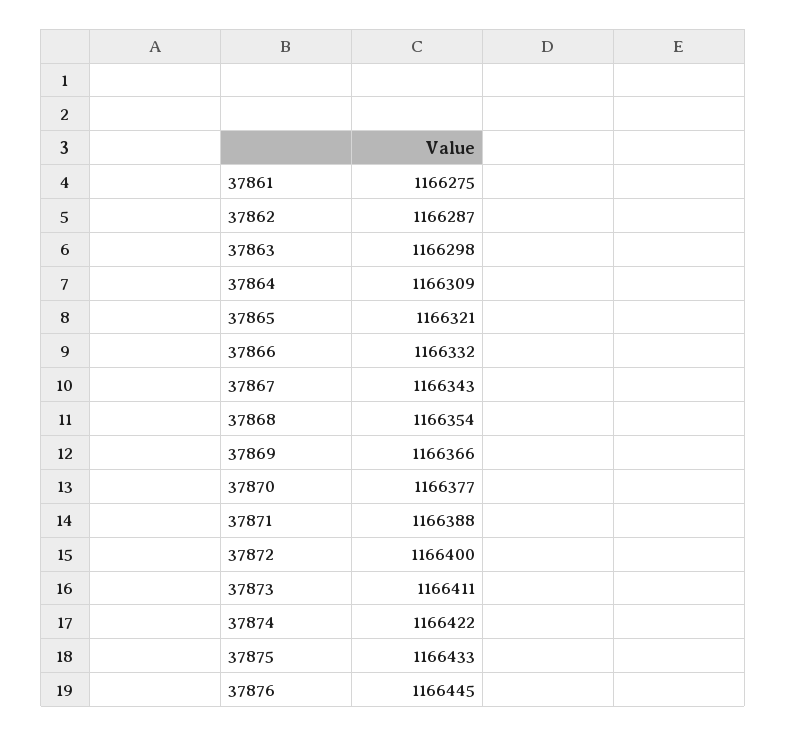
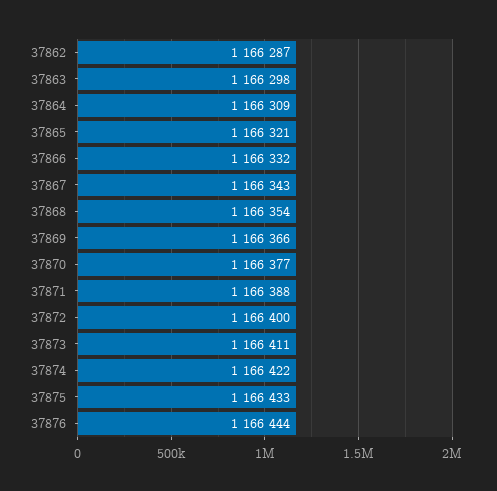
37861: 1166275 -> none
37876: 1166445 -> 1166444

